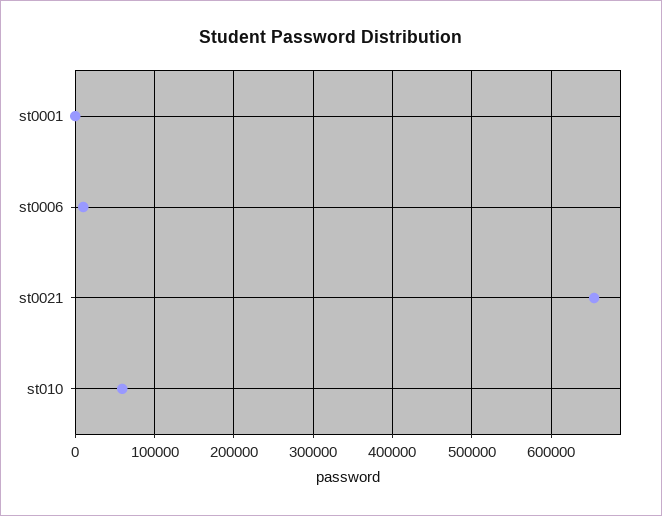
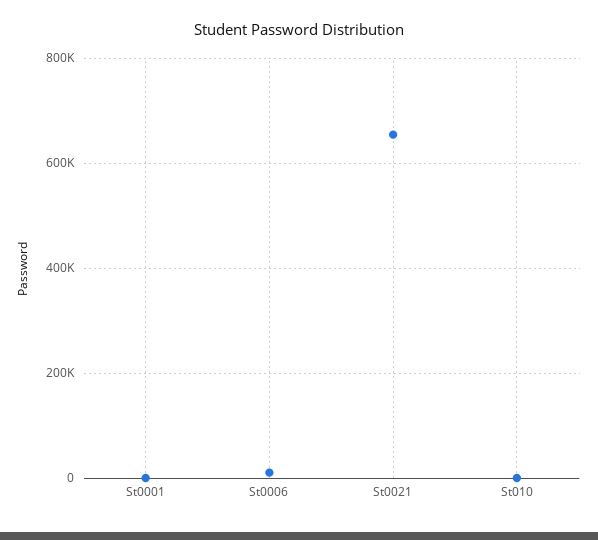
st010: 60000 -> 0

